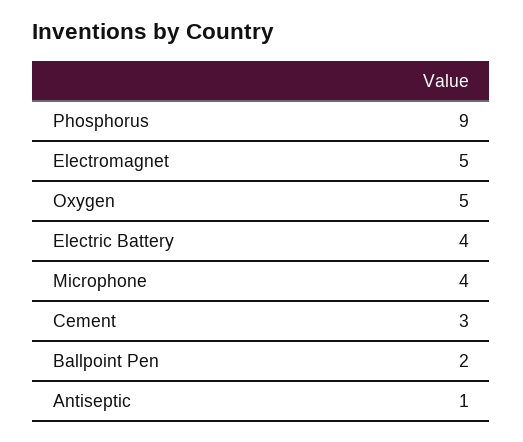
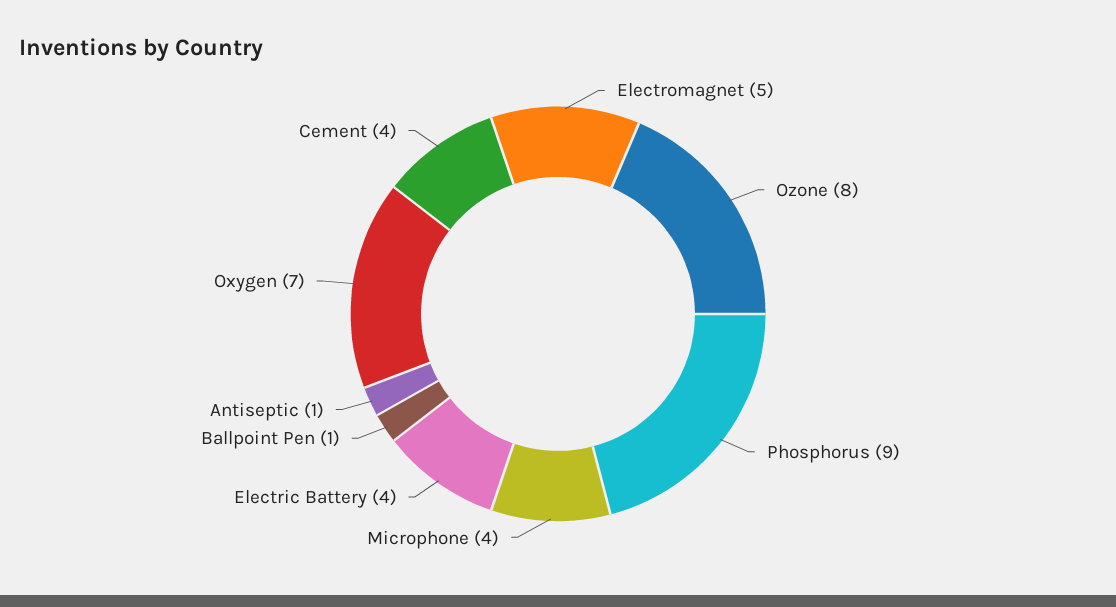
Oxygen: 5 -> 7
Cement: 3 -> 4
Ballpoint Pen: 2 -> 1
Ozone: none -> 8

